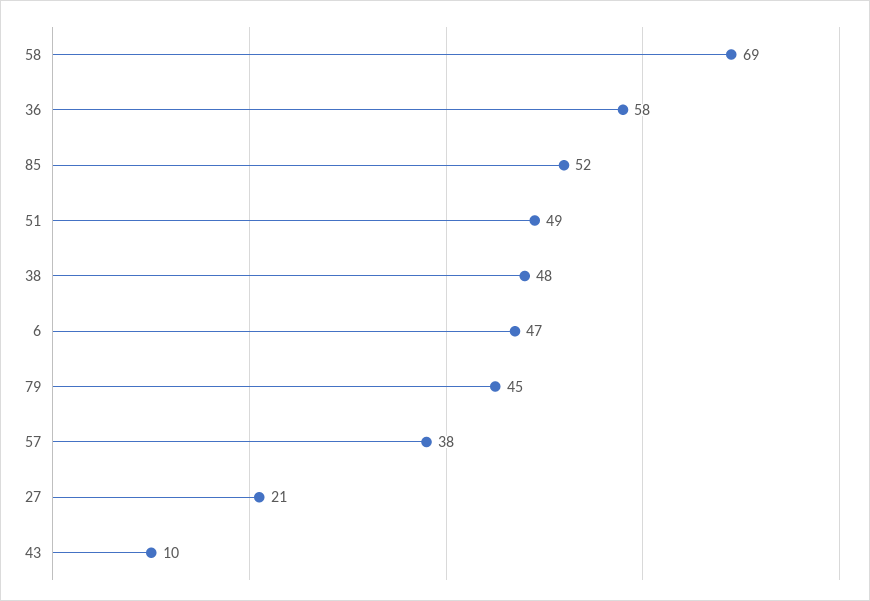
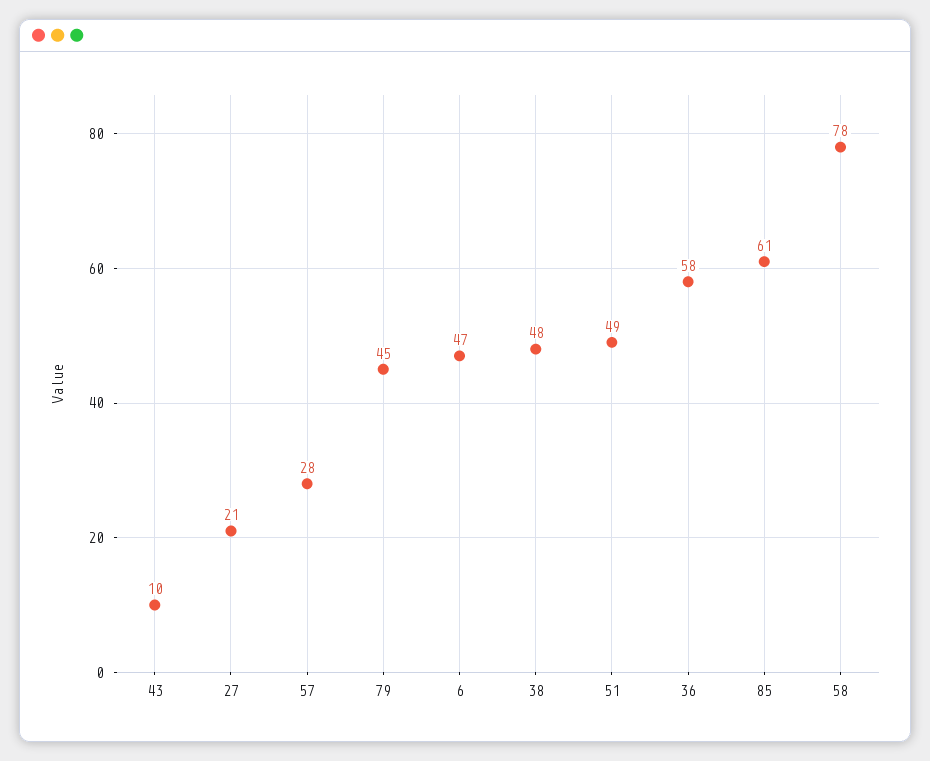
58: 69 -> 78
85: 52 -> 61
57: 38 -> 28

